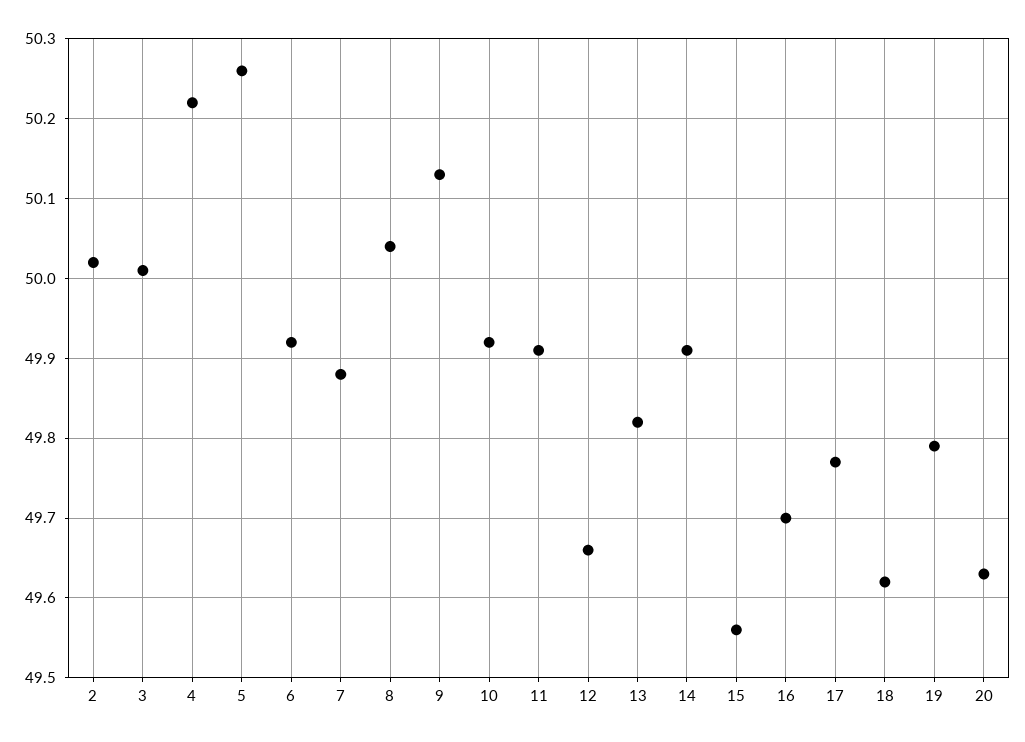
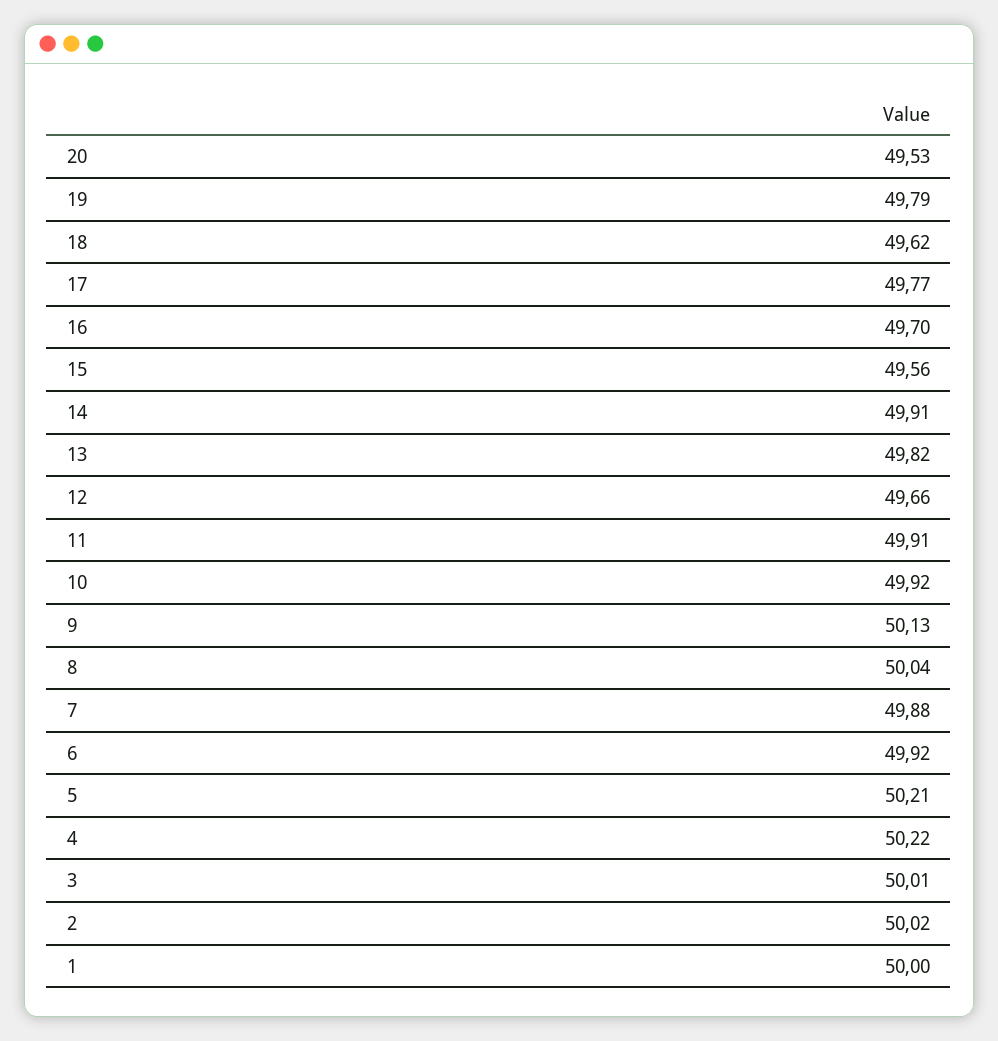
5: 50.26 -> 50.21
20: 49.63 -> 49.53
1: none -> 50

